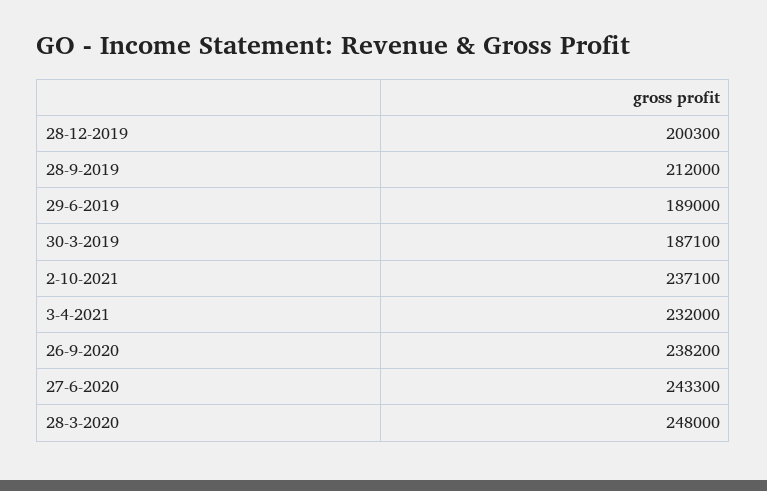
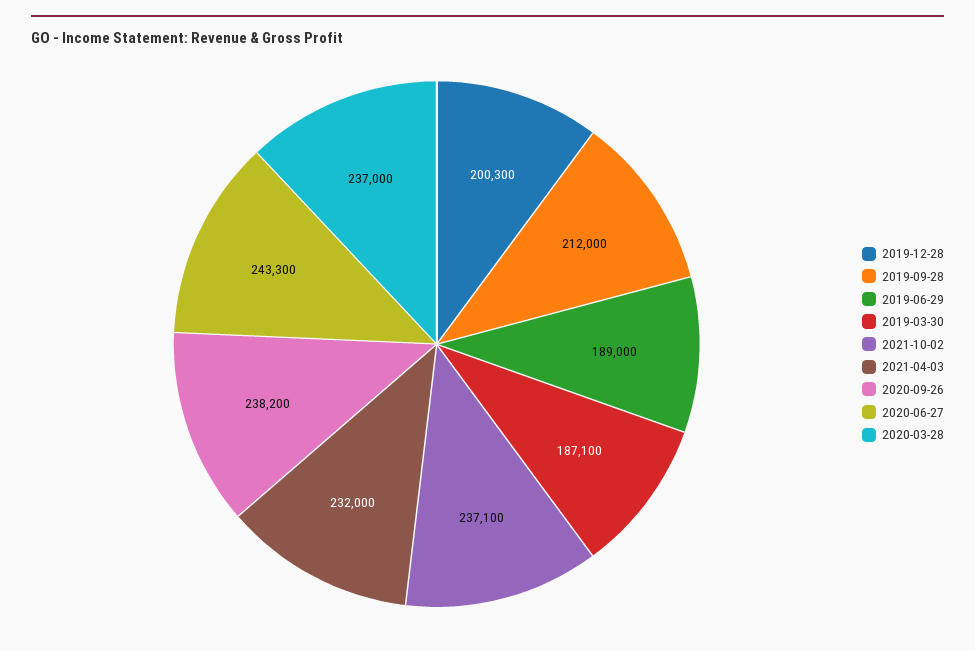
28-3-2020: 248000 -> 237000

